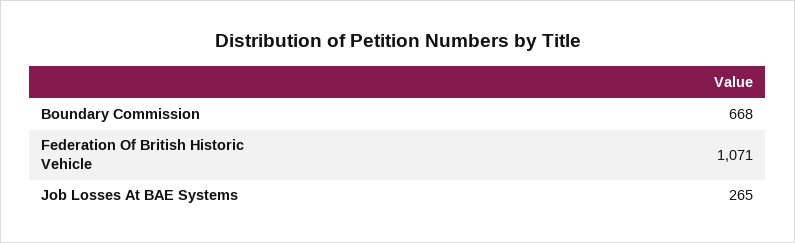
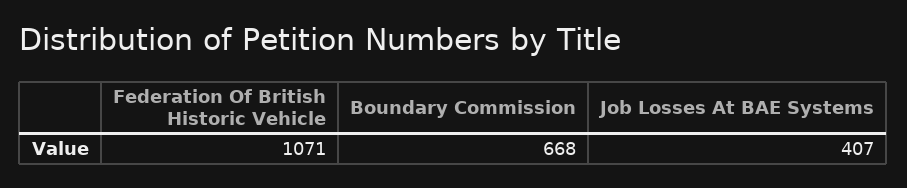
Job Losses At BAE Systems: 265 -> 407

